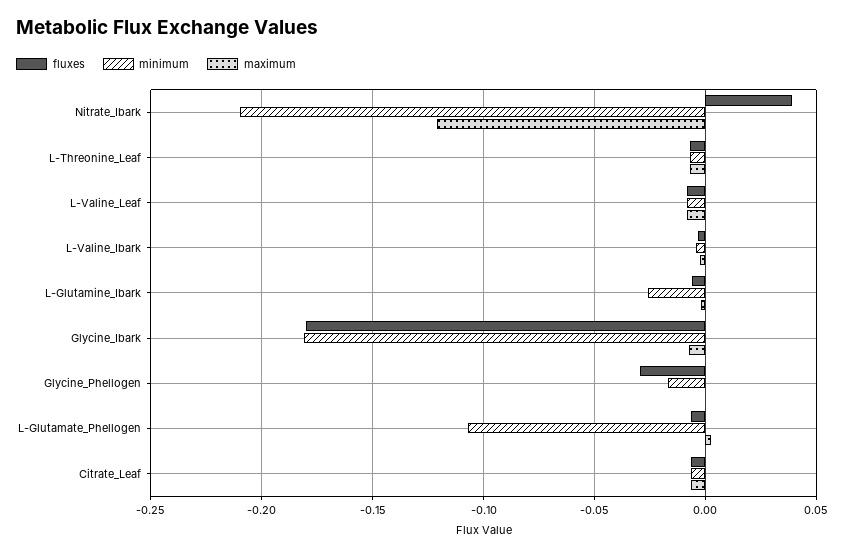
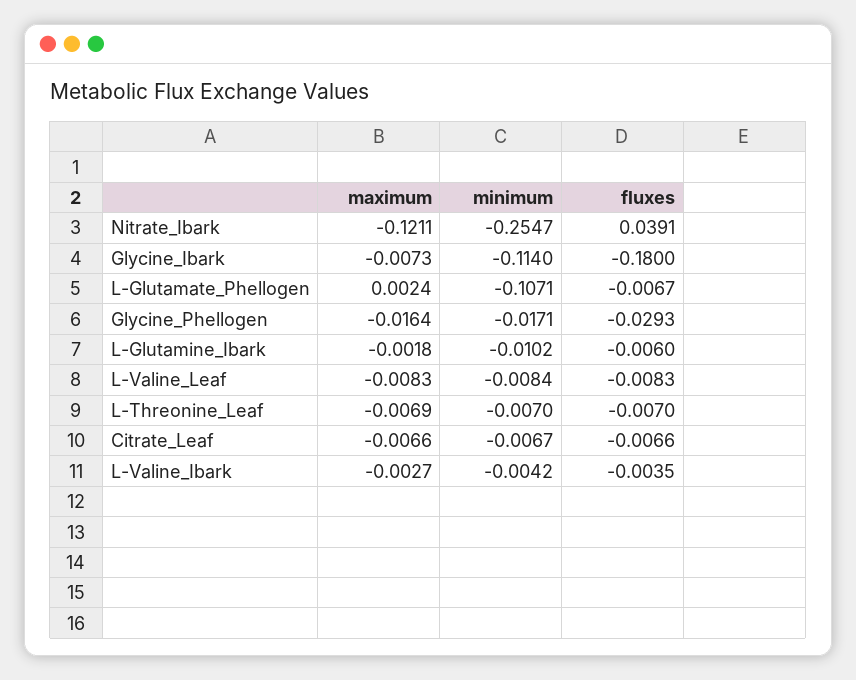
minimum, Nitrate_Ibark: -0.21 -> -0.2547
minimum, L-Glutamine_Ibark: -0.025 -> -0.0102
minimum, Glycine_Ibark: -0.18 -> -0.114
maximum, Glycine_Phellogen: 0 -> -0.0164

